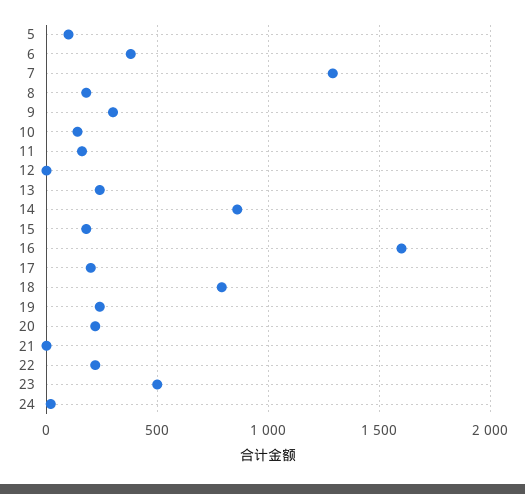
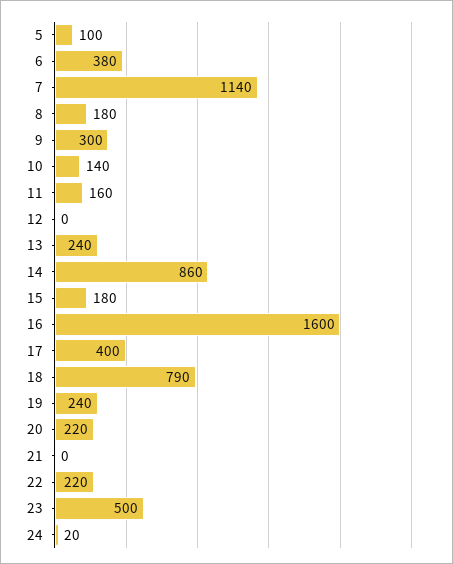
7: 1300 -> 1140
17: 200 -> 400

